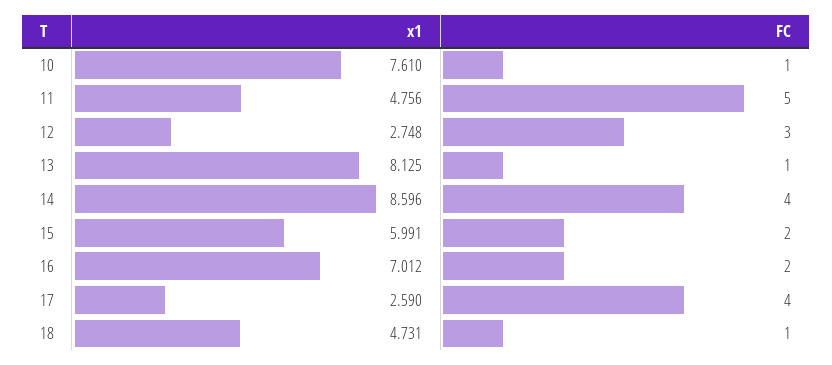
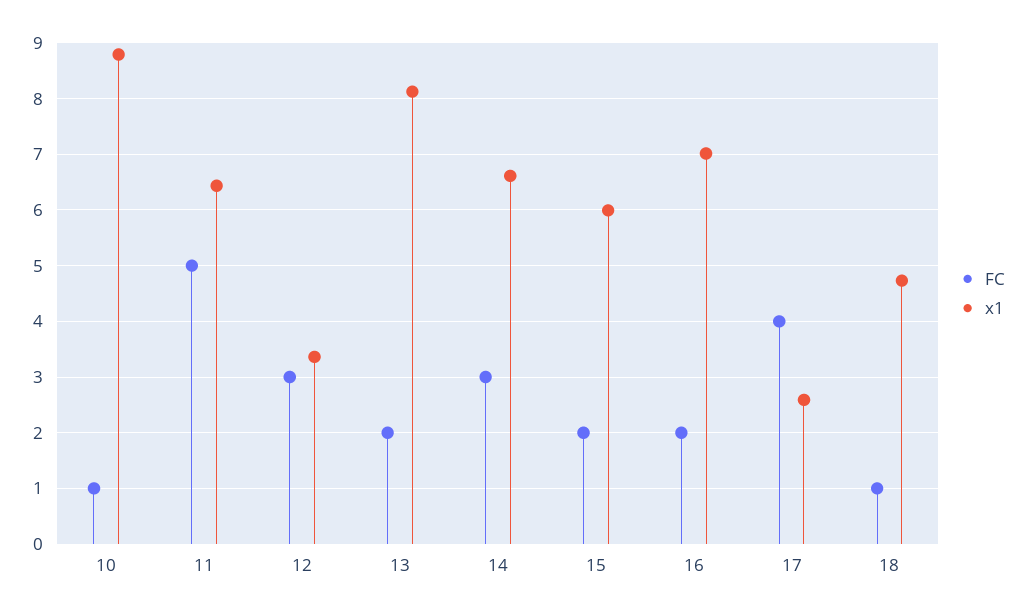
x1, 10: 7.61 -> 8.8
x1, 11: 4.756 -> 6.4
x1, 12: 2.748 -> 3.4
FC, 13: 1 -> 2
x1, 14: 8.596 -> 6.6
FC, 14: 4 -> 3

